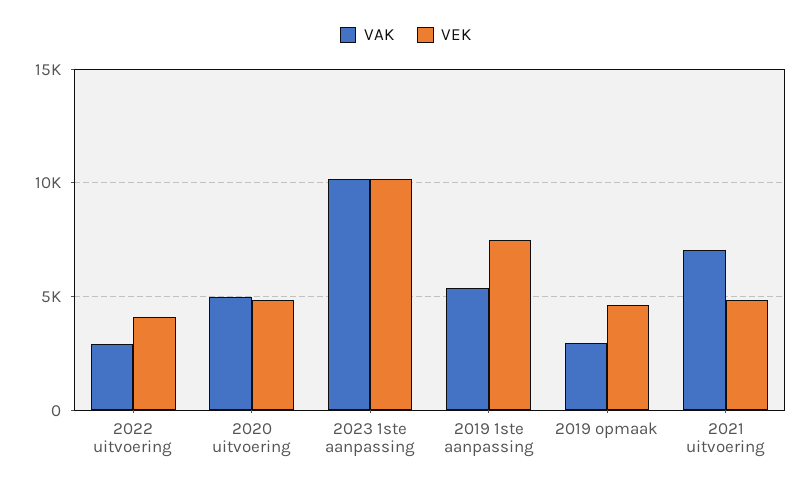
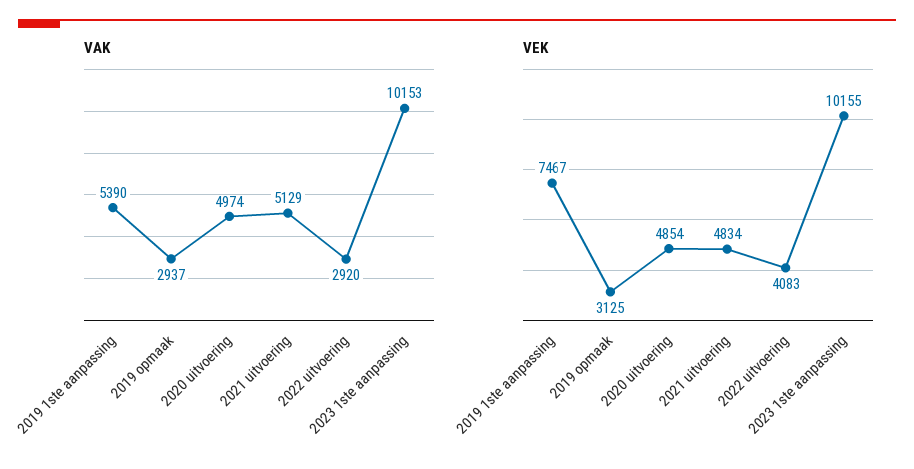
VEK, 2019 opmaak: 4500 -> 3125
VAK, 2021 uitvoering: 7000 -> 5129

